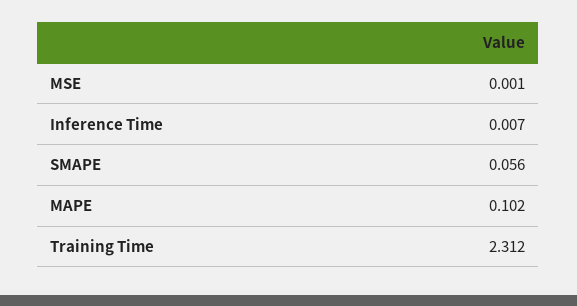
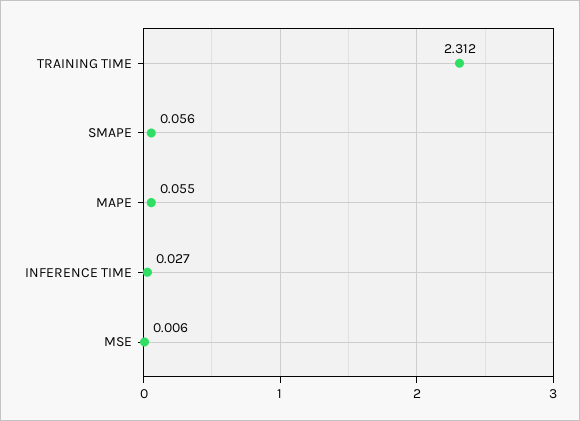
MSE: 0.001 -> 0.006
Inference Time: 0.007 -> 0.027
MAPE: 0.102 -> 0.055

